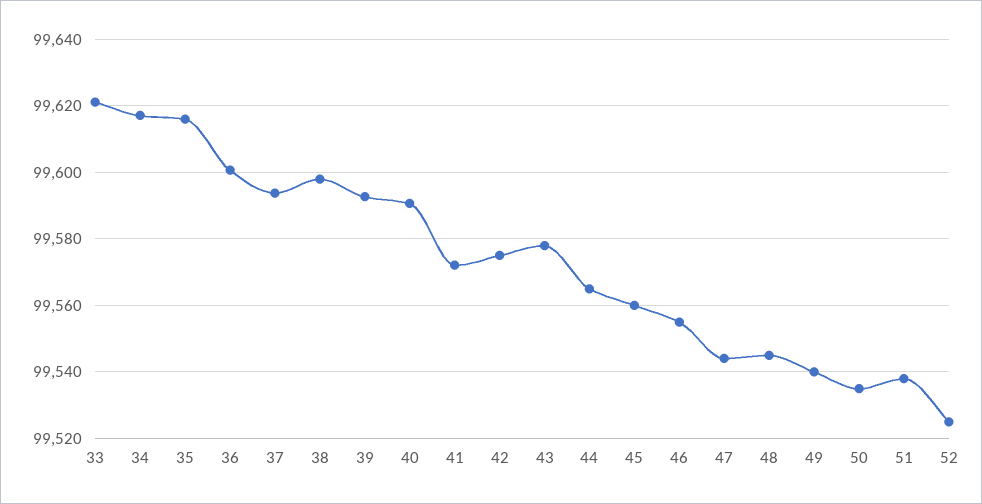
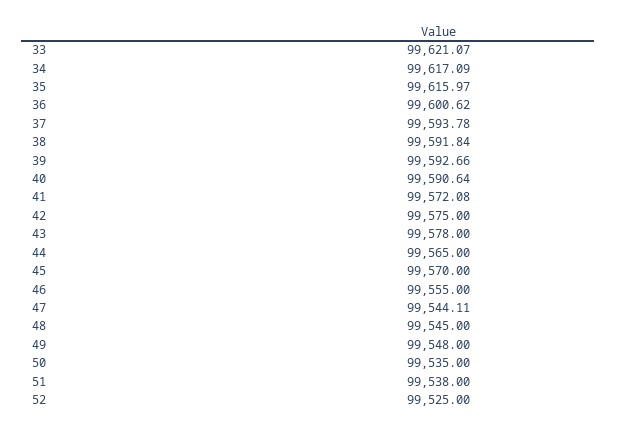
38: 99598 -> 99591.84
45: 99560 -> 99570
49: 99540 -> 99548

